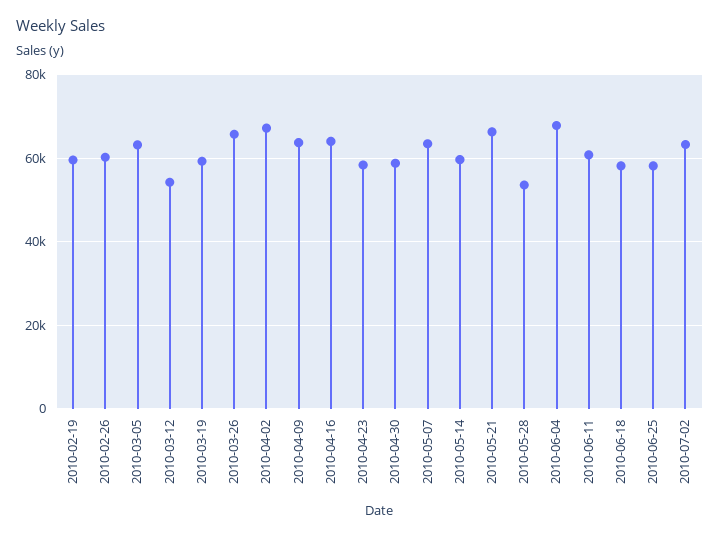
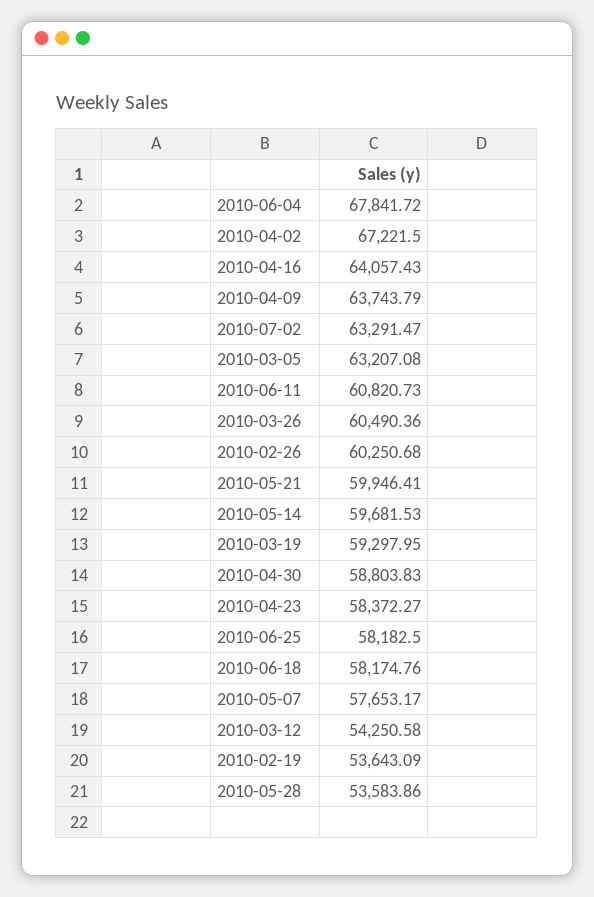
2010-02-19: 60000 -> 53643.09
2010-03-26: 66000 -> 60490.36
2010-05-07: 64000 -> 57653.17
2010-05-21: 66000 -> 59946.41

